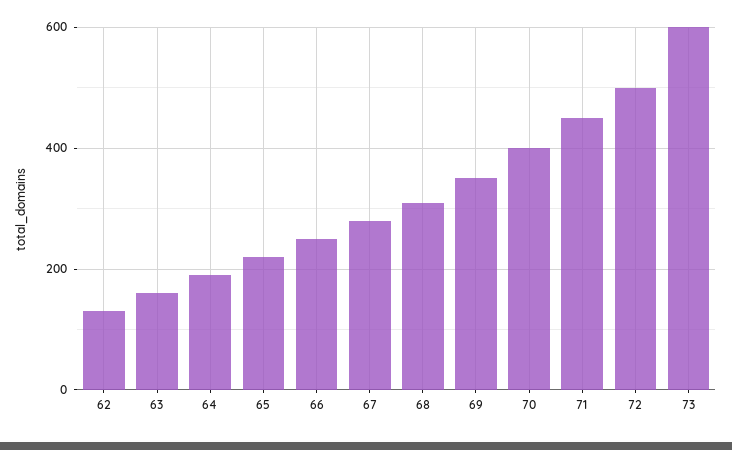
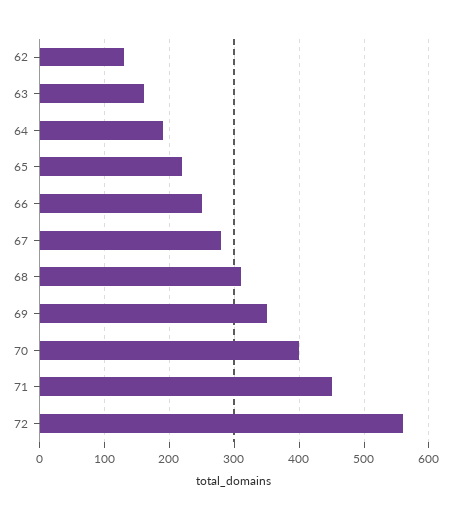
72: 500 -> 560
73: 600 -> none

